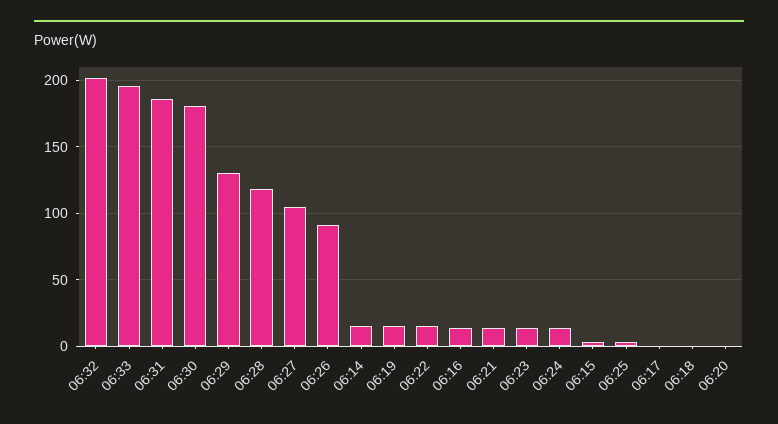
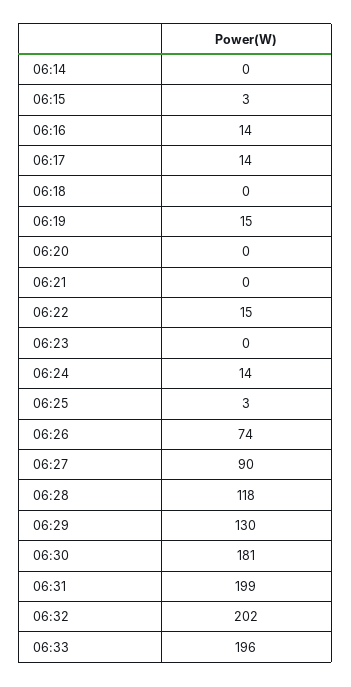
06:31: 185 -> 199
06:27: 105 -> 90
06:26: 90 -> 74
06:14: 15 -> 0
06:21: 15 -> 0
06:23: 15 -> 0
06:17: 0 -> 14

